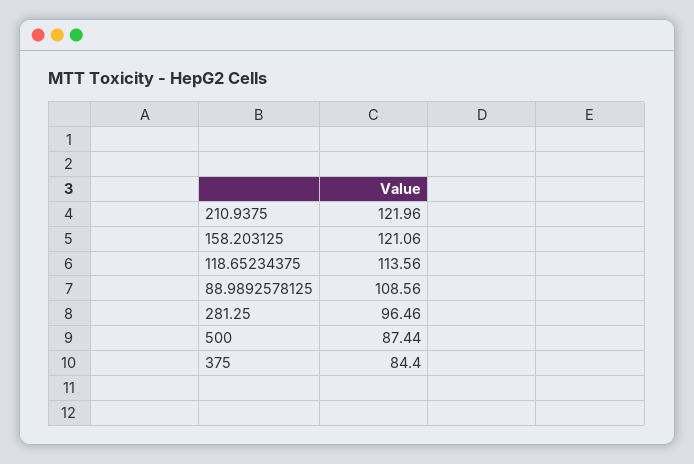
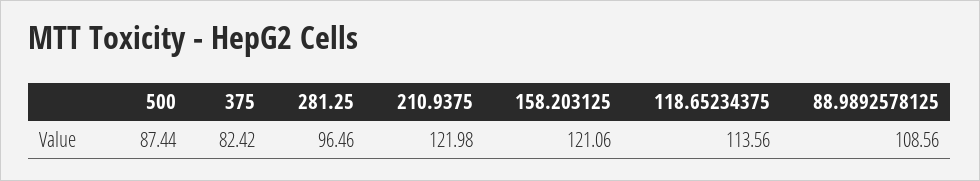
210.9375: 121.96 -> 121.98
375: 84.4 -> 82.42

